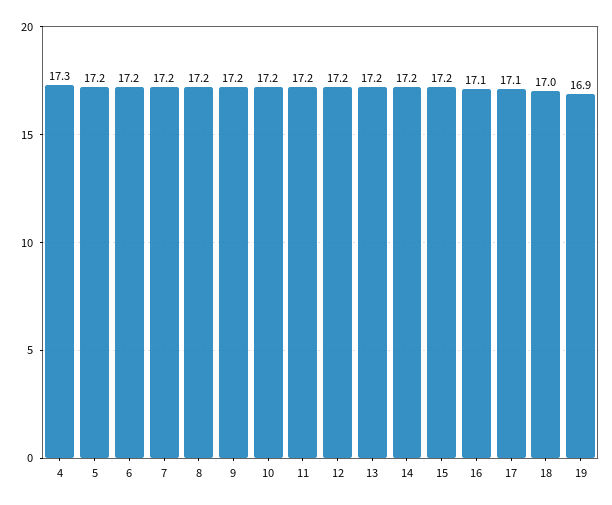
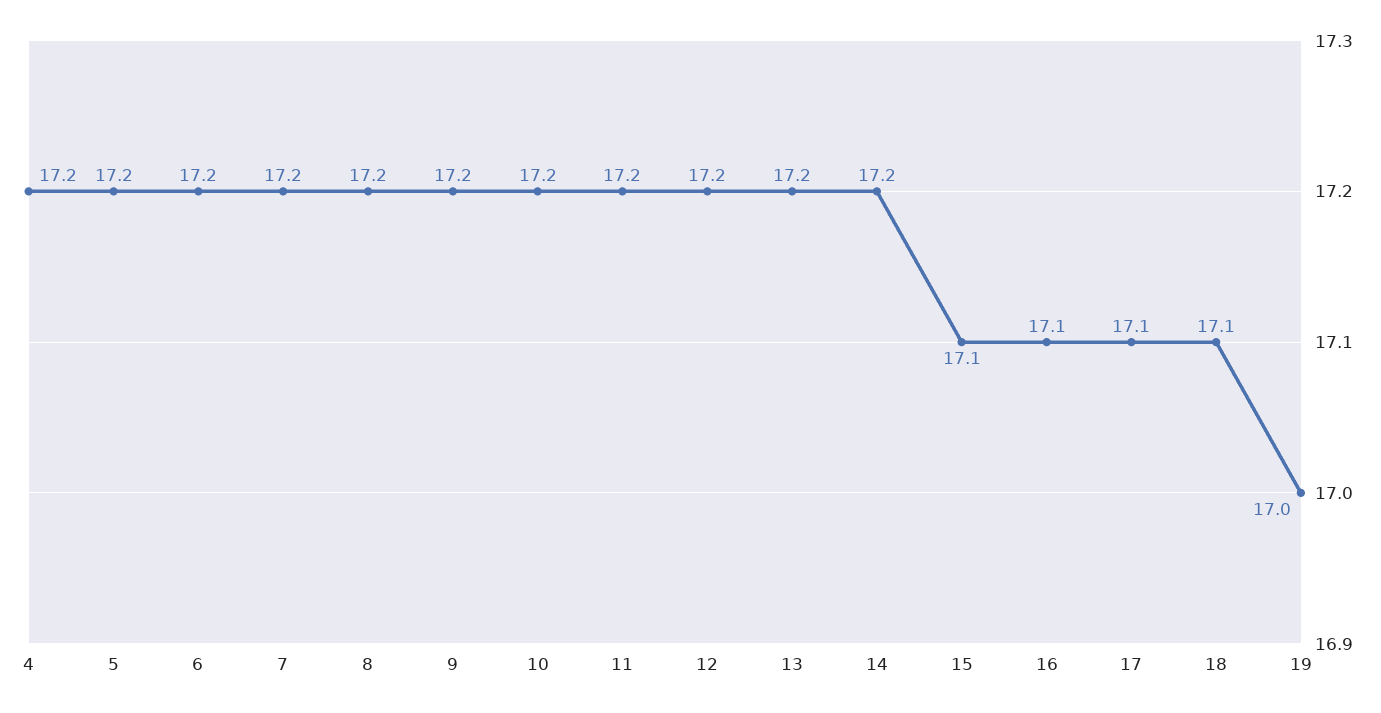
4: 17.3 -> 17.2
15: 17.2 -> 17.1
18: 17 -> 17.1
19: 16.9 -> 17

